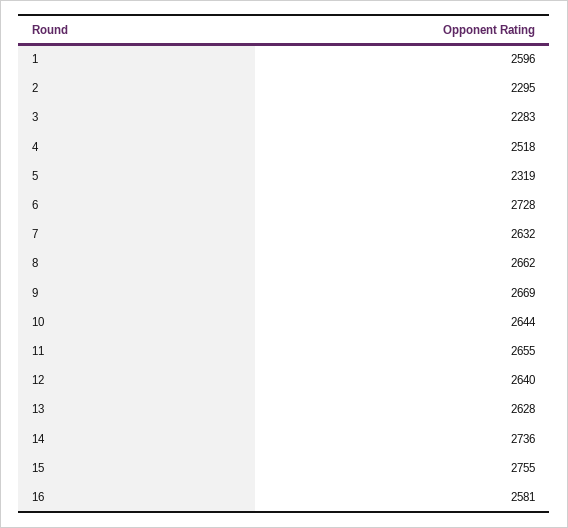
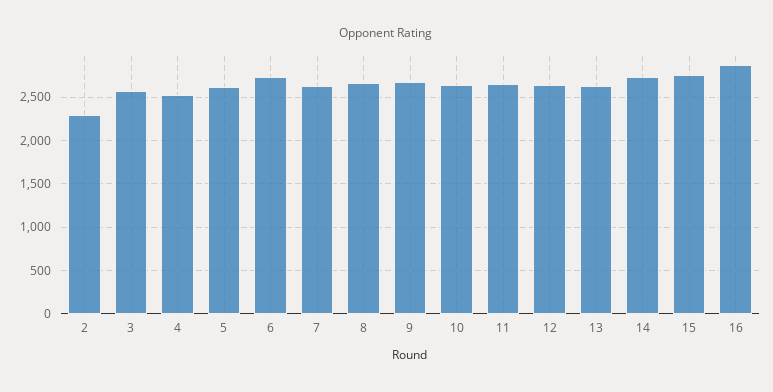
1: 2596 -> none
3: 2283 -> 2600
5: 2319 -> 2600
16: 2581 -> 2900

